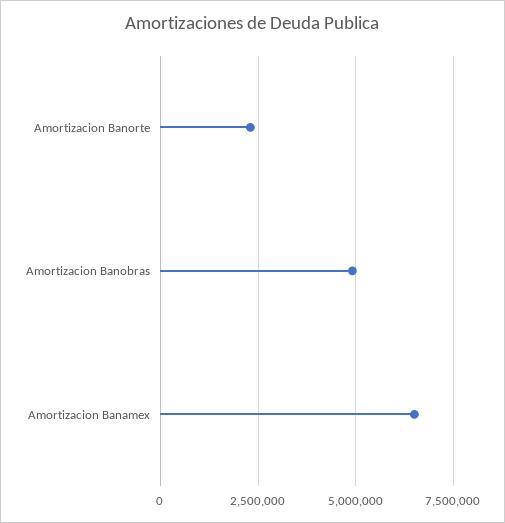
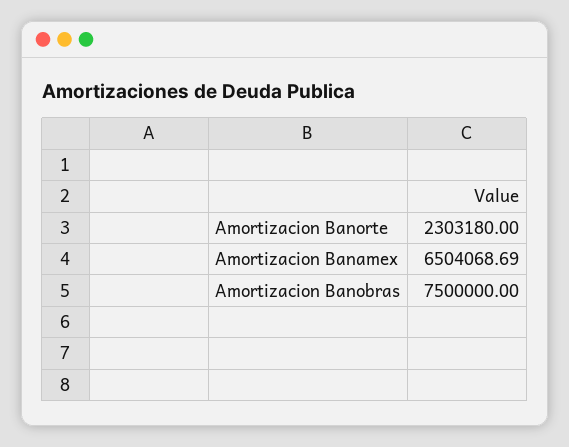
Amortizacion Banobras: 5000000 -> 7500000

